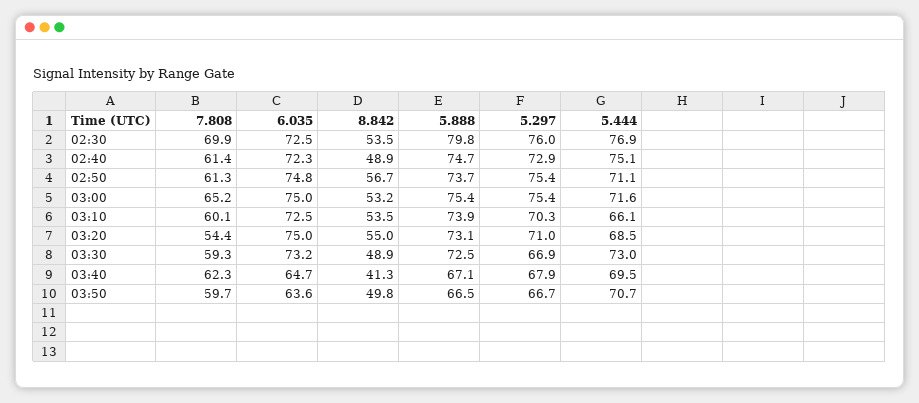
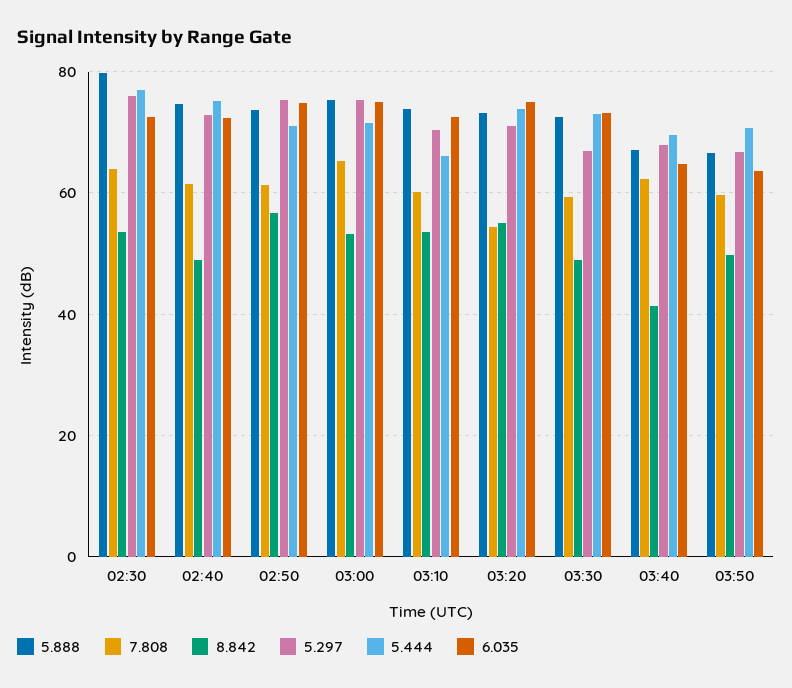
7.808, 02:30: 69.9 -> 64
5.444, 03:20: 68.5 -> 74

